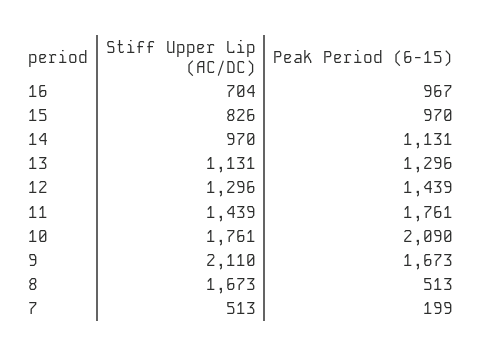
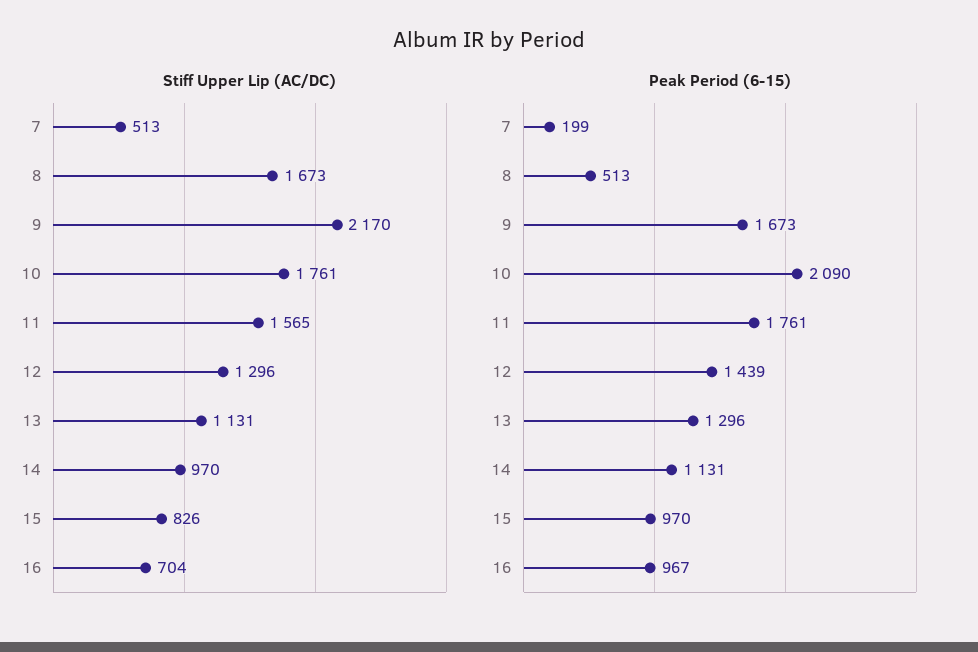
Stiff Upper Lip (AC/DC), 11: 1439 -> 1565
Stiff Upper Lip (AC/DC), 9: 2110 -> 2170

